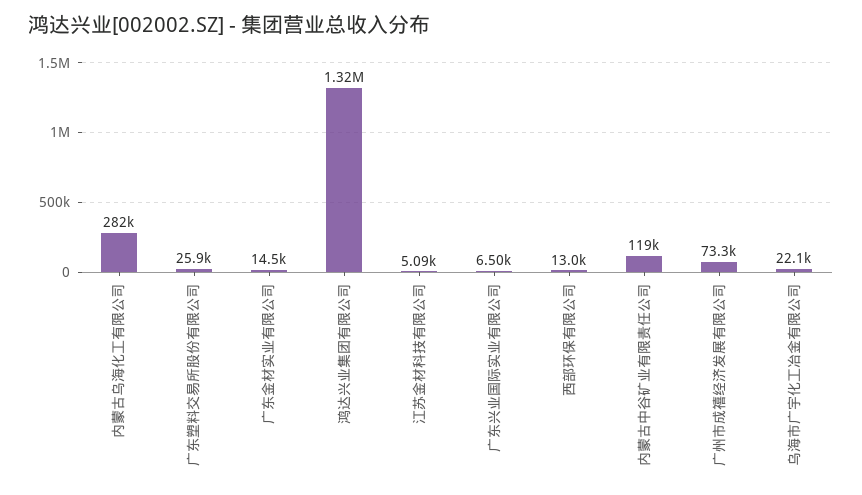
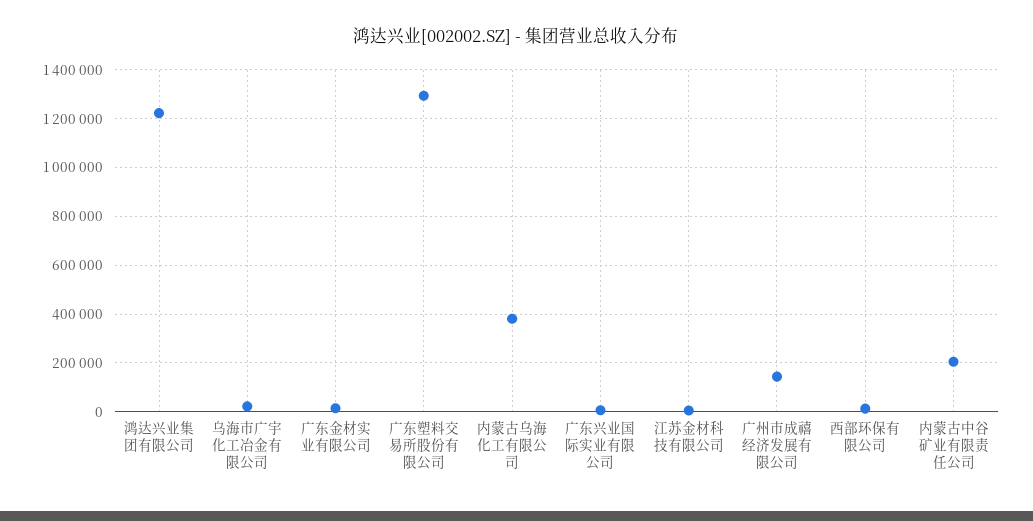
内蒙古乌海化工有限公司: 282000 -> 375000
广东塑料交易所股份有限公司: 25900 -> 1300000
鸿达兴业集团有限公司: 1320000 -> 1225000
内蒙古中谷矿业有限责任公司: 119000 -> 200000
广州市成禧经济发展有限公司: 73300 -> 150000

